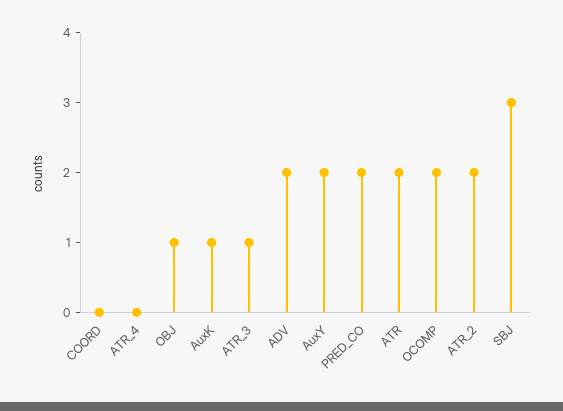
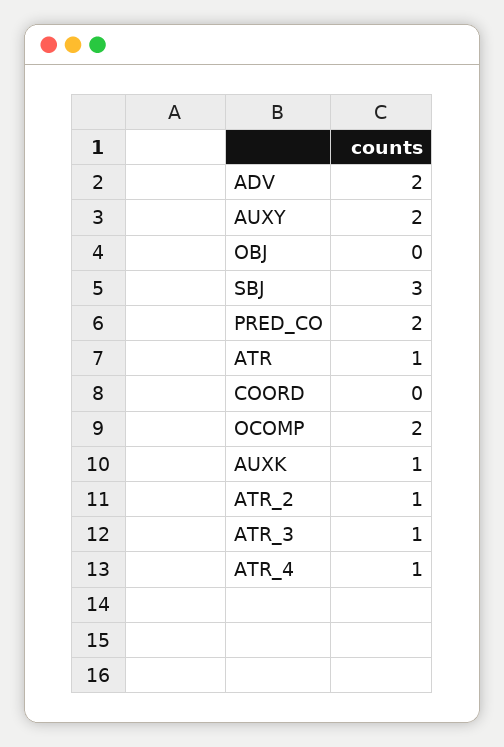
ATR_4: 0 -> 1
OBJ: 1 -> 0
ATR: 2 -> 1
ATR_2: 2 -> 1

